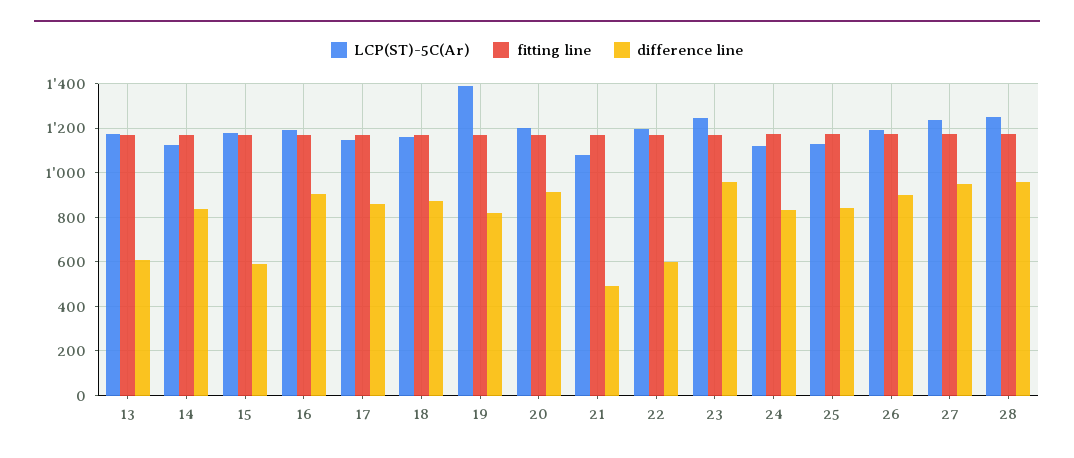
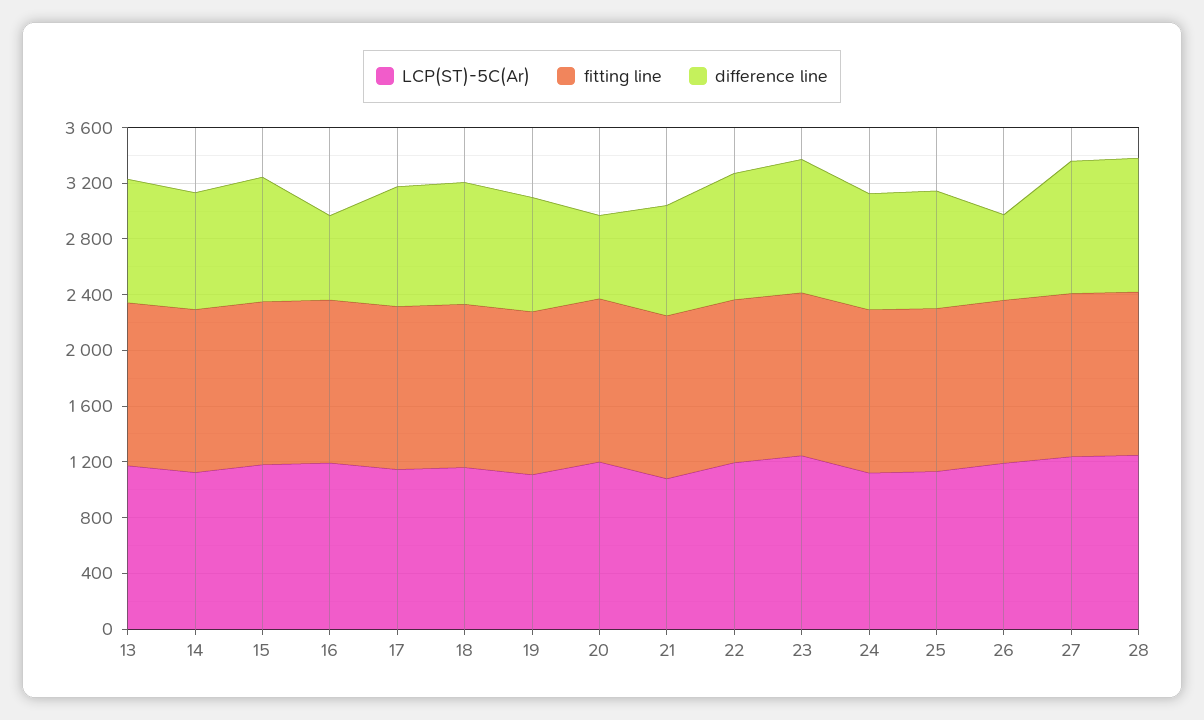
difference line, 13: 600 -> 900
difference line, 15: 600 -> 900
difference line, 16: 900 -> 600
LCP(ST)-5C(Ar), 19: 1400 -> 1100
difference line, 20: 900 -> 600
difference line, 21: 500 -> 800
difference line, 22: 600 -> 900
difference line, 26: 900 -> 600

